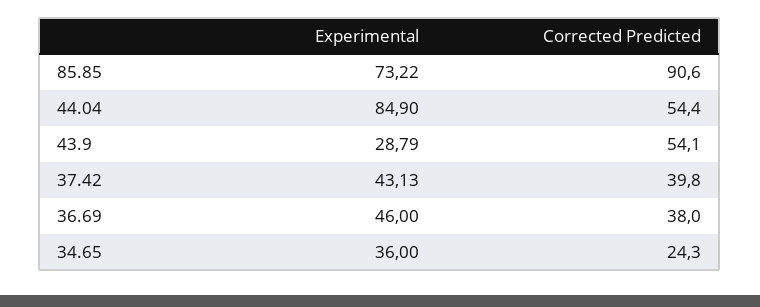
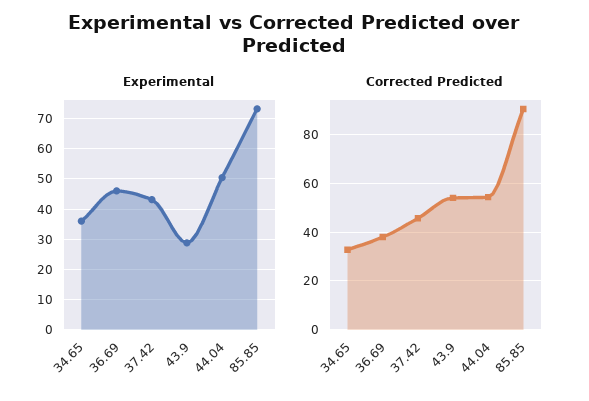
Experimental, 44.04: 84.9 -> 50
Corrected Predicted, 37.42: 39.8 -> 45
Corrected Predicted, 34.65: 24.3 -> 32.5

